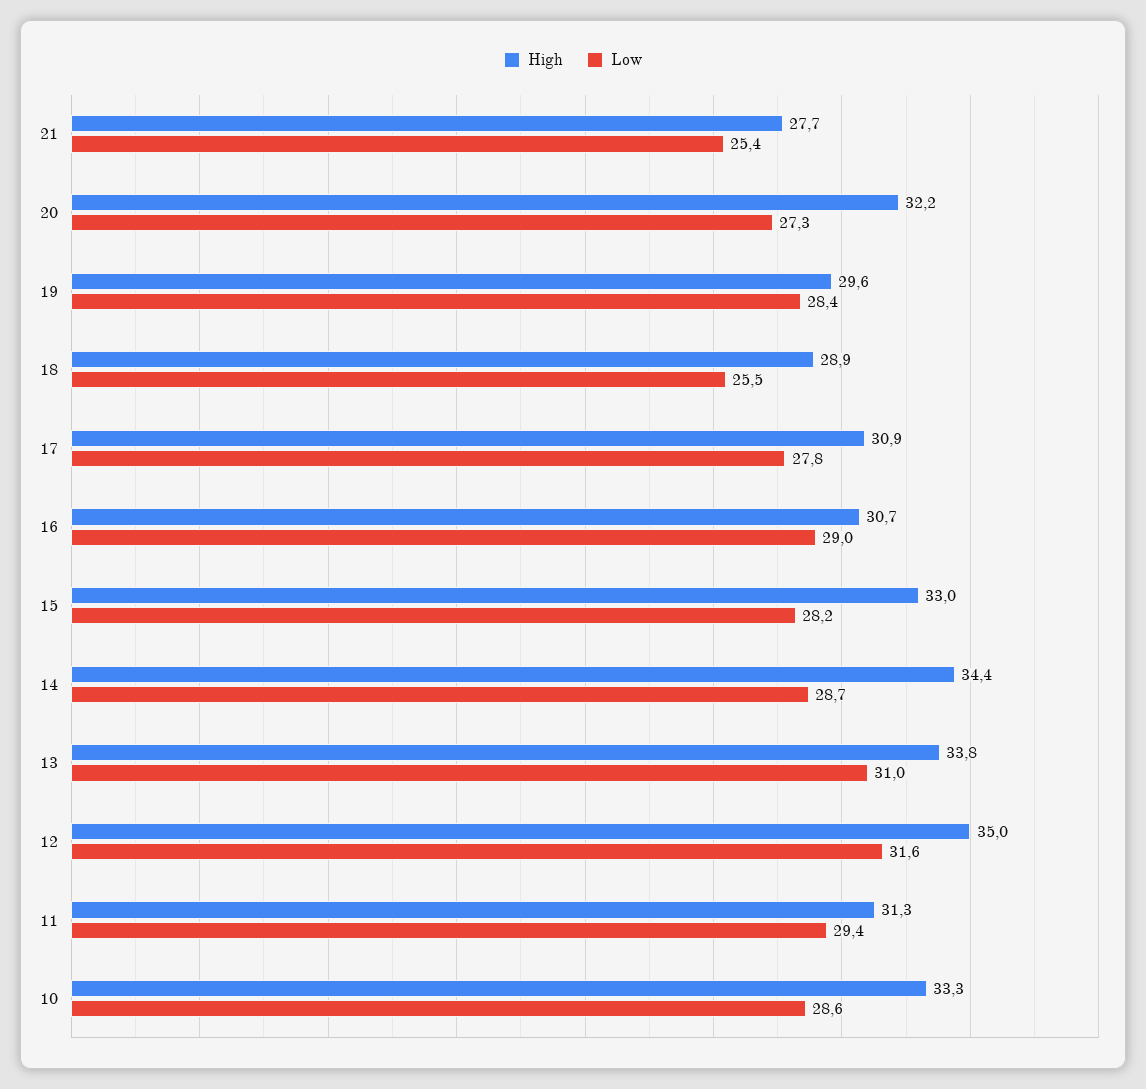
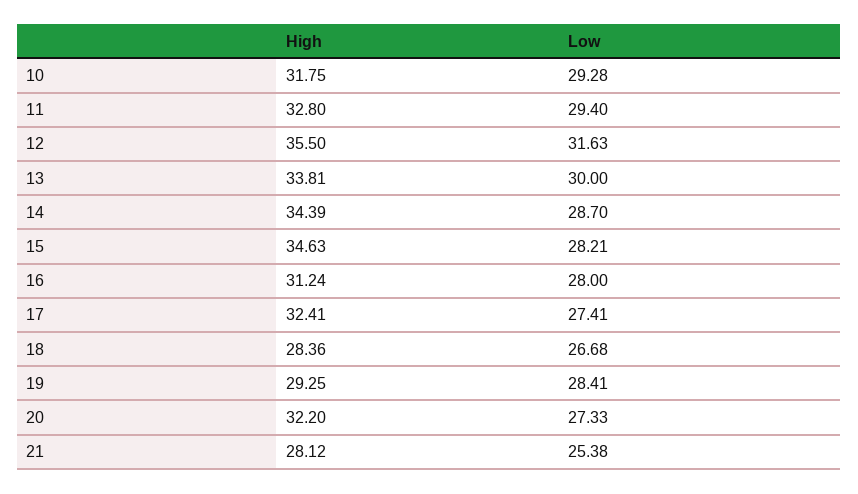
High, 21: 27.7 -> 28.12
High, 19: 29.6 -> 29.25
High, 18: 28.9 -> 28.36
Low, 18: 25.5 -> 26.68
High, 17: 30.9 -> 32.41
Low, 17: 27.8 -> 27.41
High, 16: 30.7 -> 31.24
Low, 16: 29 -> 28
High, 15: 33 -> 34.63
Low, 13: 31 -> 30
High, 12: 35 -> 35.5
High, 11: 31.3 -> 32.8
High, 10: 33.3 -> 31.75
Low, 10: 28.6 -> 29.28

